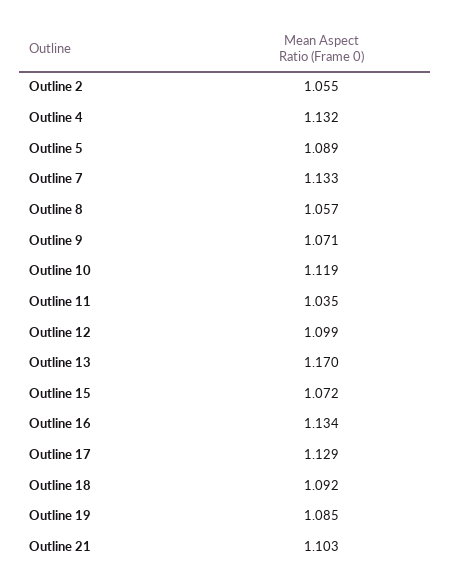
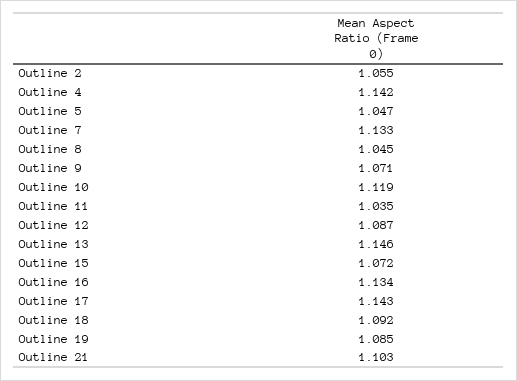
Outline 4: 1.132 -> 1.142
Outline 5: 1.089 -> 1.047
Outline 8: 1.057 -> 1.045
Outline 12: 1.099 -> 1.087
Outline 13: 1.17 -> 1.146
Outline 17: 1.129 -> 1.143

